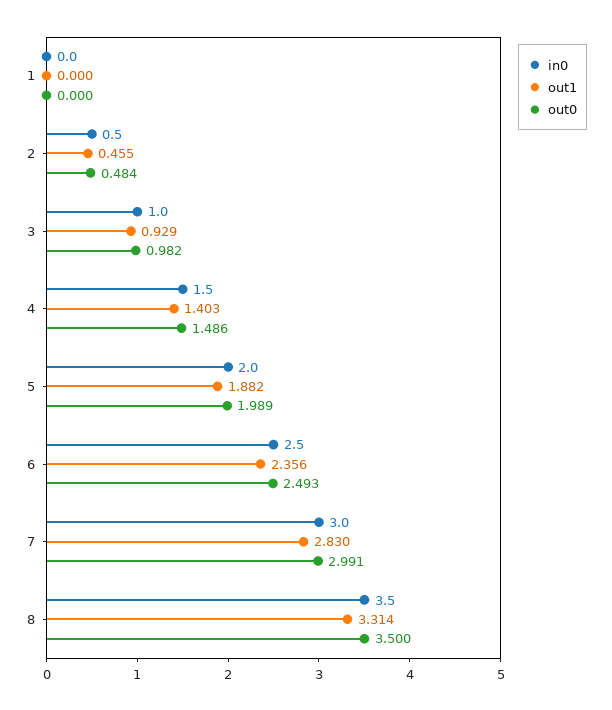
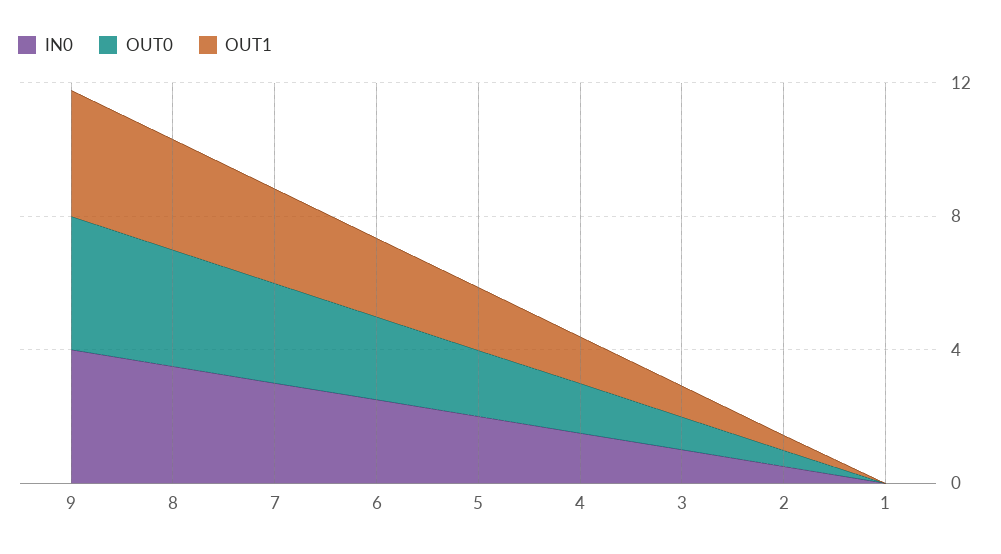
in0, 9: none -> 4
out0, 9: none -> 4
out1, 9: none -> 4

